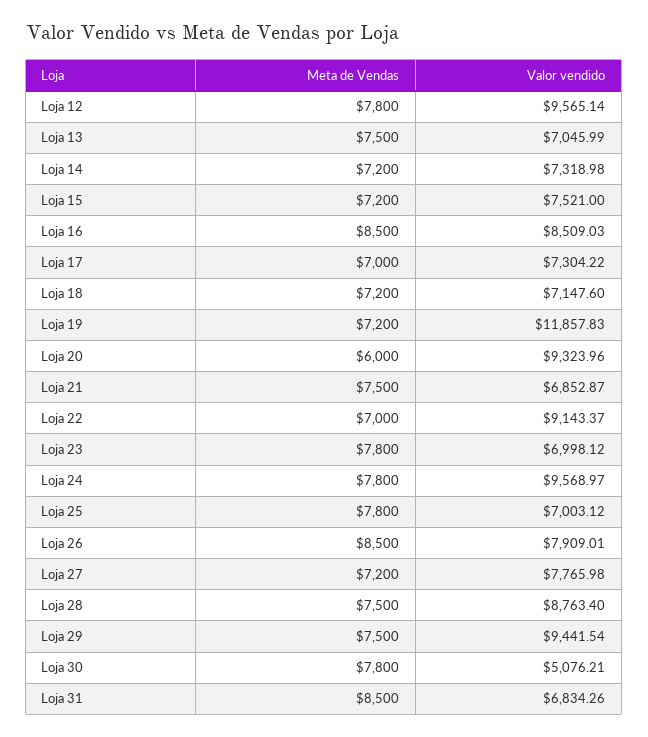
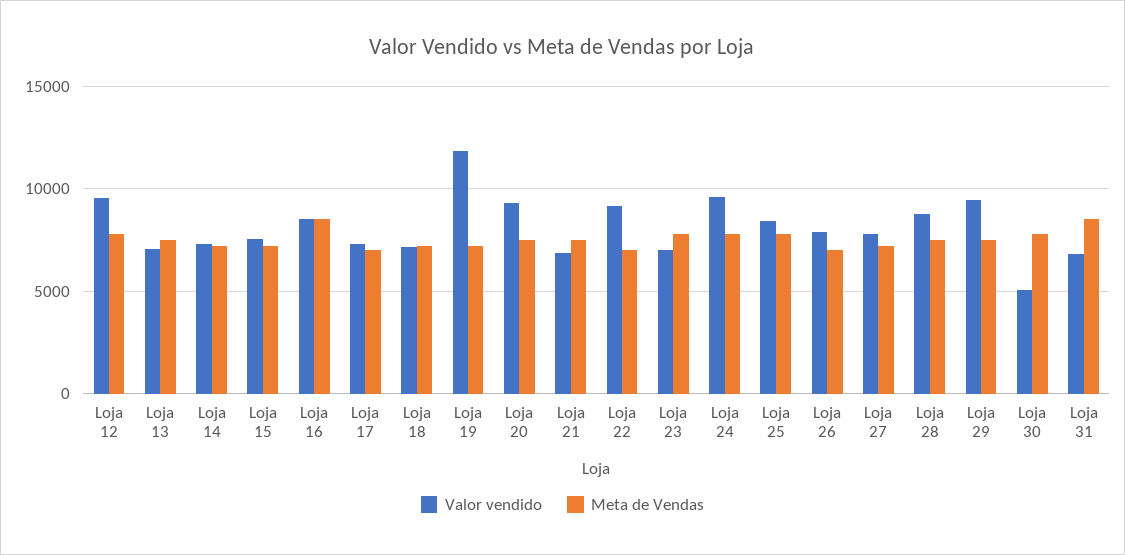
Meta de Vendas, Loja 20: 6000 -> 7500
Valor vendido, Loja 25: 7003.12 -> 8500
Meta de Vendas, Loja 26: 8500 -> 7000

